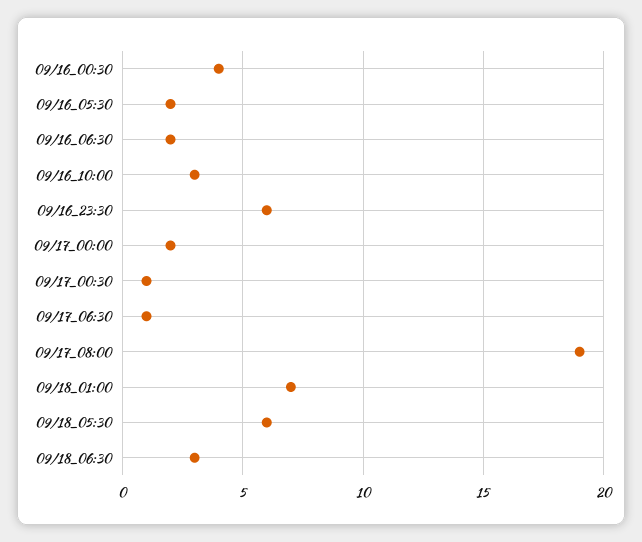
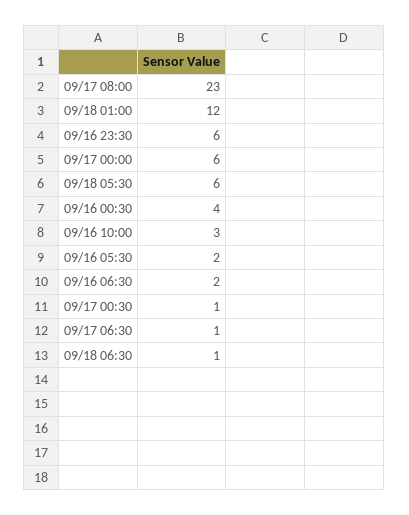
09/17_00:00: 2 -> 6
09/17_08:00: 19 -> 23
09/18_01:00: 7 -> 12
09/18_06:30: 3 -> 1

